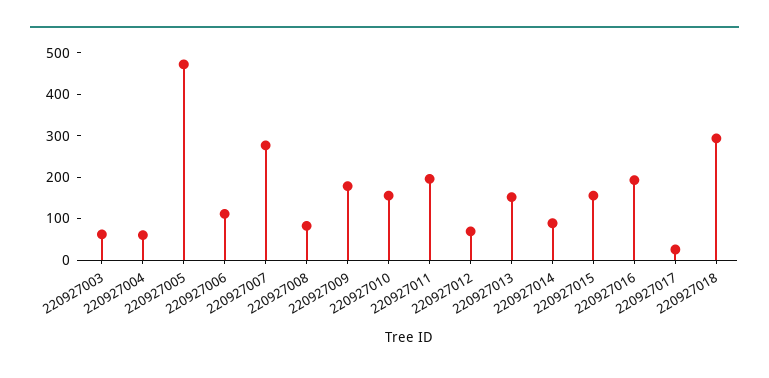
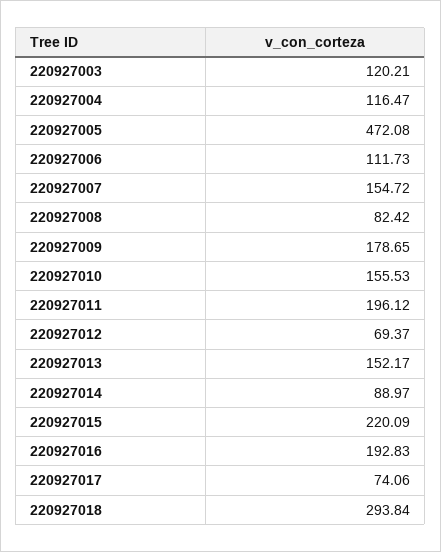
220927003: 60 -> 120.21
220927004: 60 -> 116.47
220927007: 280 -> 154.72
220927015: 160 -> 220.09
220927017: 20 -> 74.06

